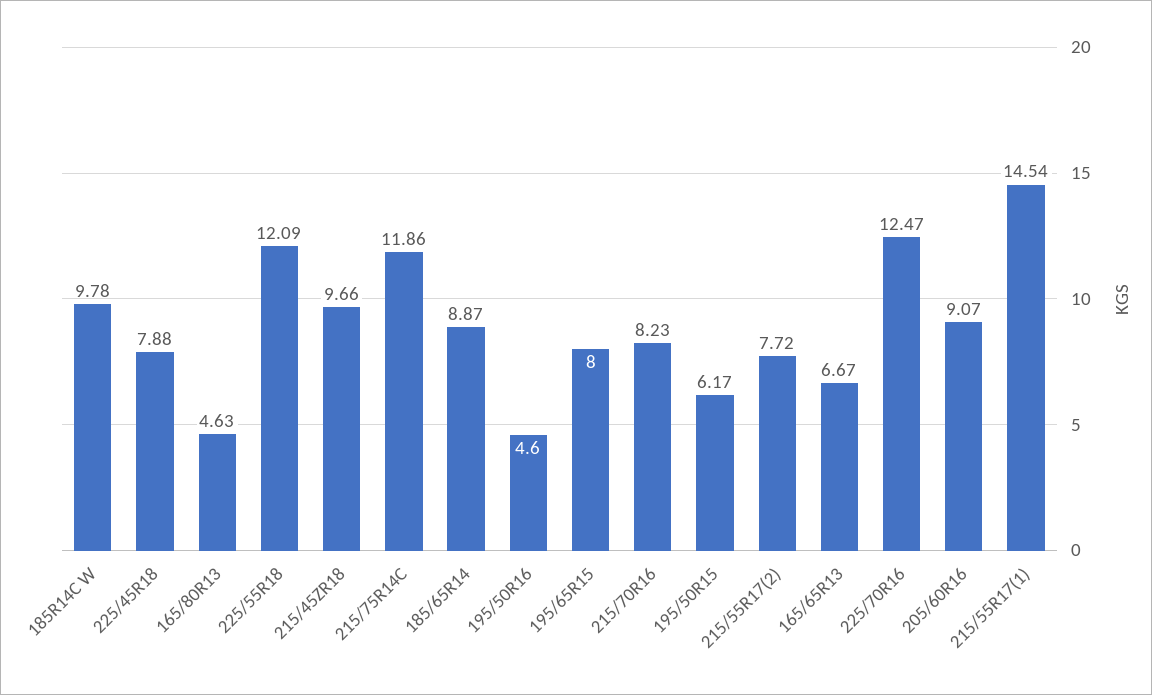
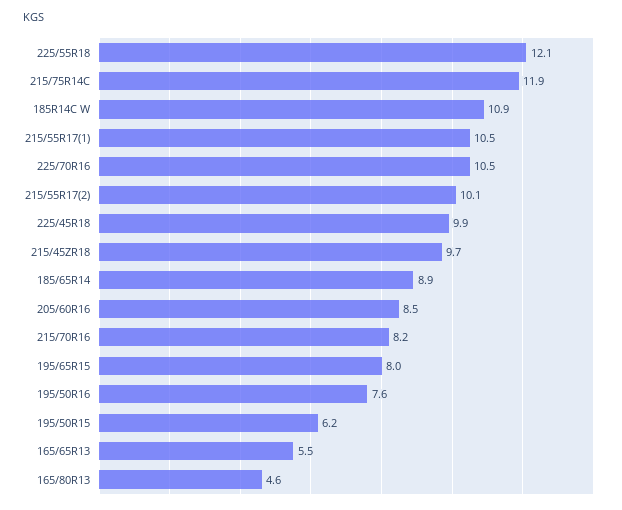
185R14C W: 9.78 -> 10.9
225/45R18: 7.88 -> 9.9
195/50R16: 4.6 -> 7.6
215/55R17(2): 7.72 -> 10.1
165/65R13: 6.67 -> 5.5
225/70R16: 12.47 -> 10.5
205/60R16: 9.07 -> 8.5
215/55R17(1): 14.54 -> 10.5

